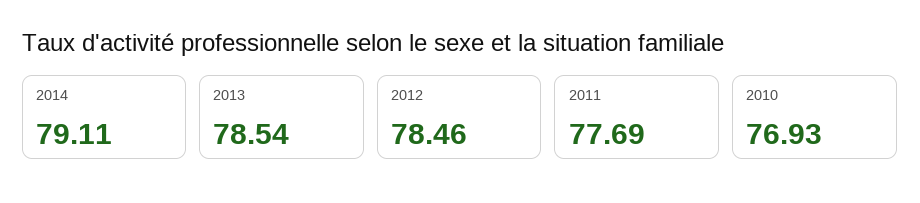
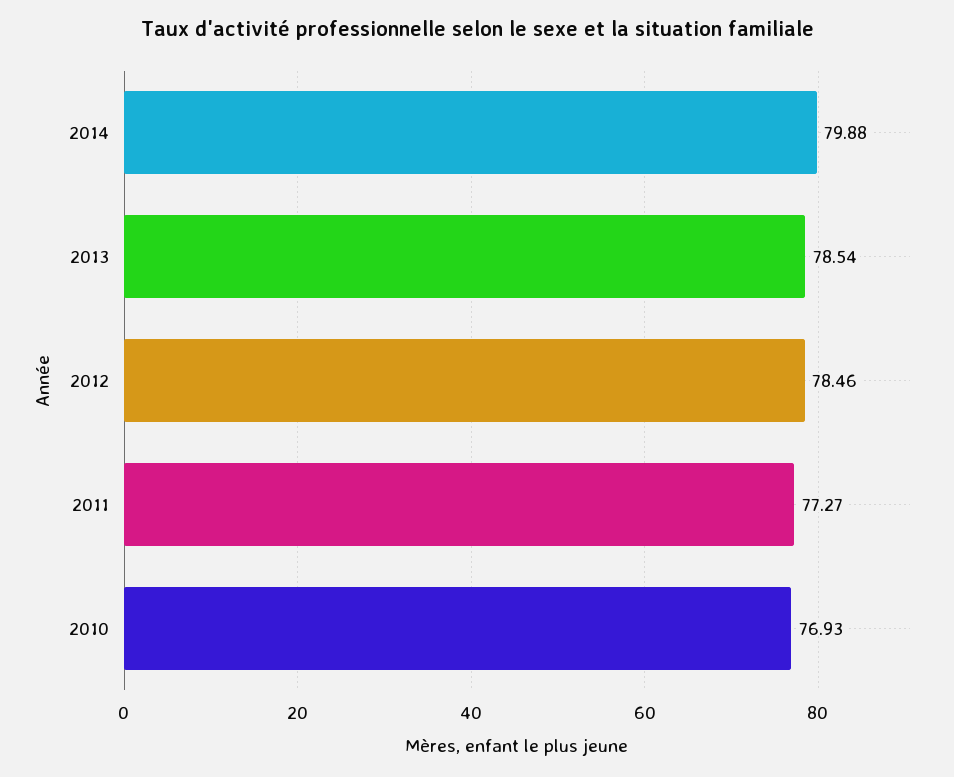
2014: 79.11 -> 79.88
2011: 77.69 -> 77.27

